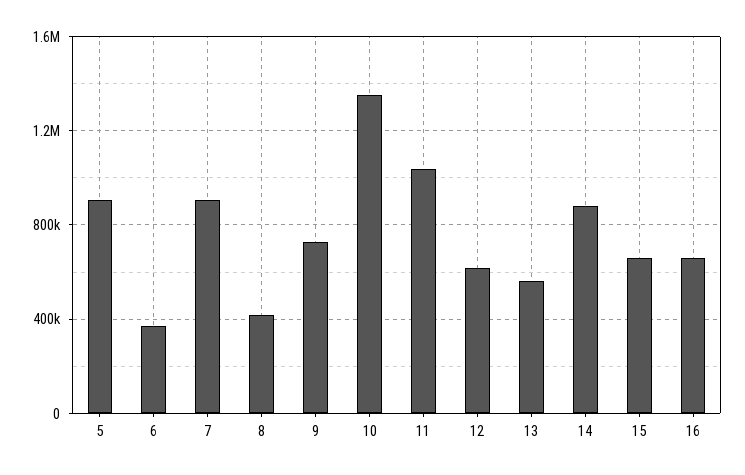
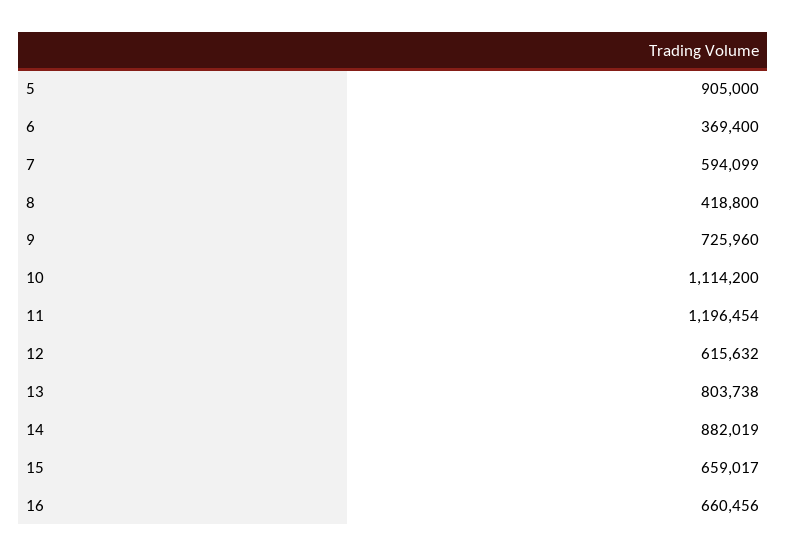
7: 900000 -> 594099
10: 1350000 -> 1114200
11: 1050000 -> 1196454
13: 550000 -> 803738

